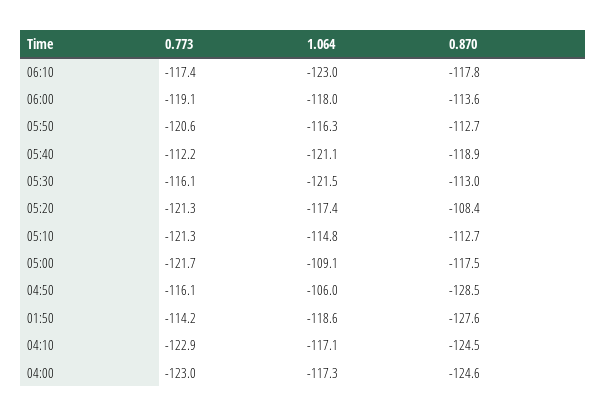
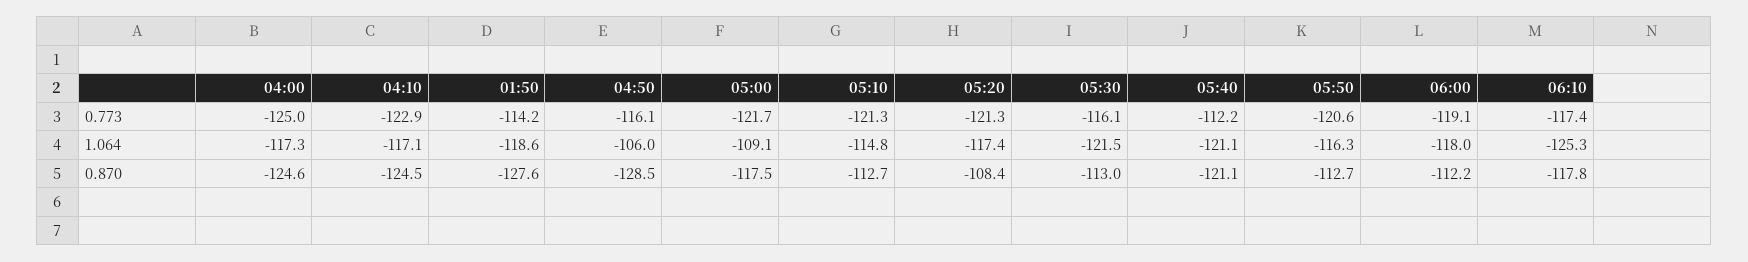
1.064, 06:10: -123 -> -125.3
0.870, 06:00: -113.6 -> -112.2
0.870, 05:40: -118.9 -> -121.1
0.773, 04:00: -123 -> -125

